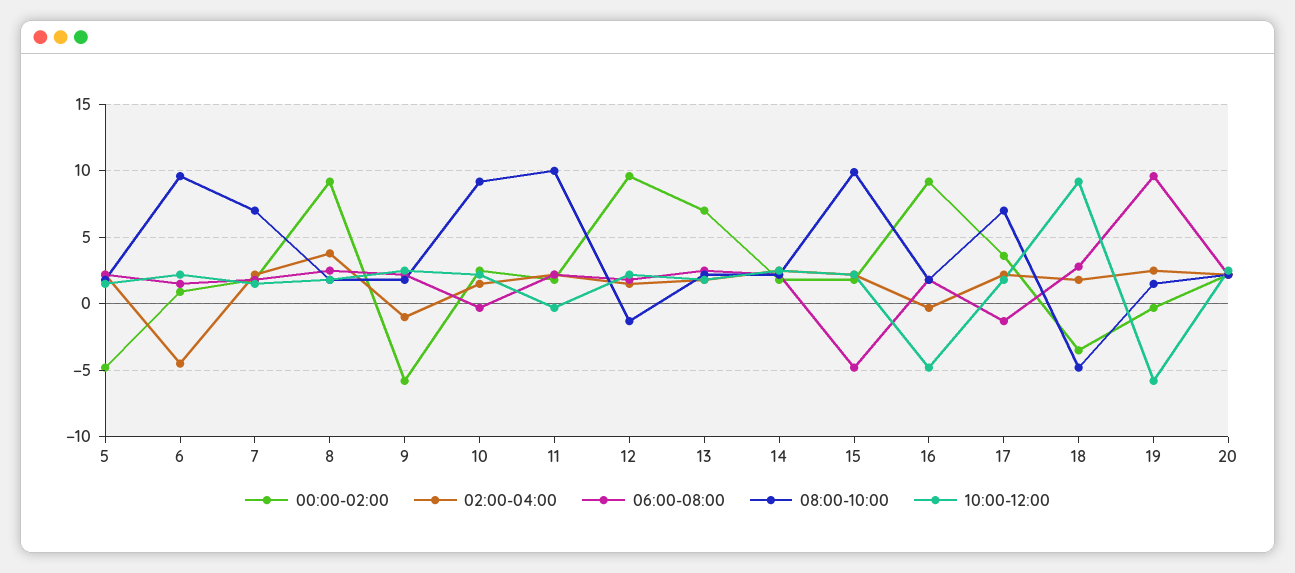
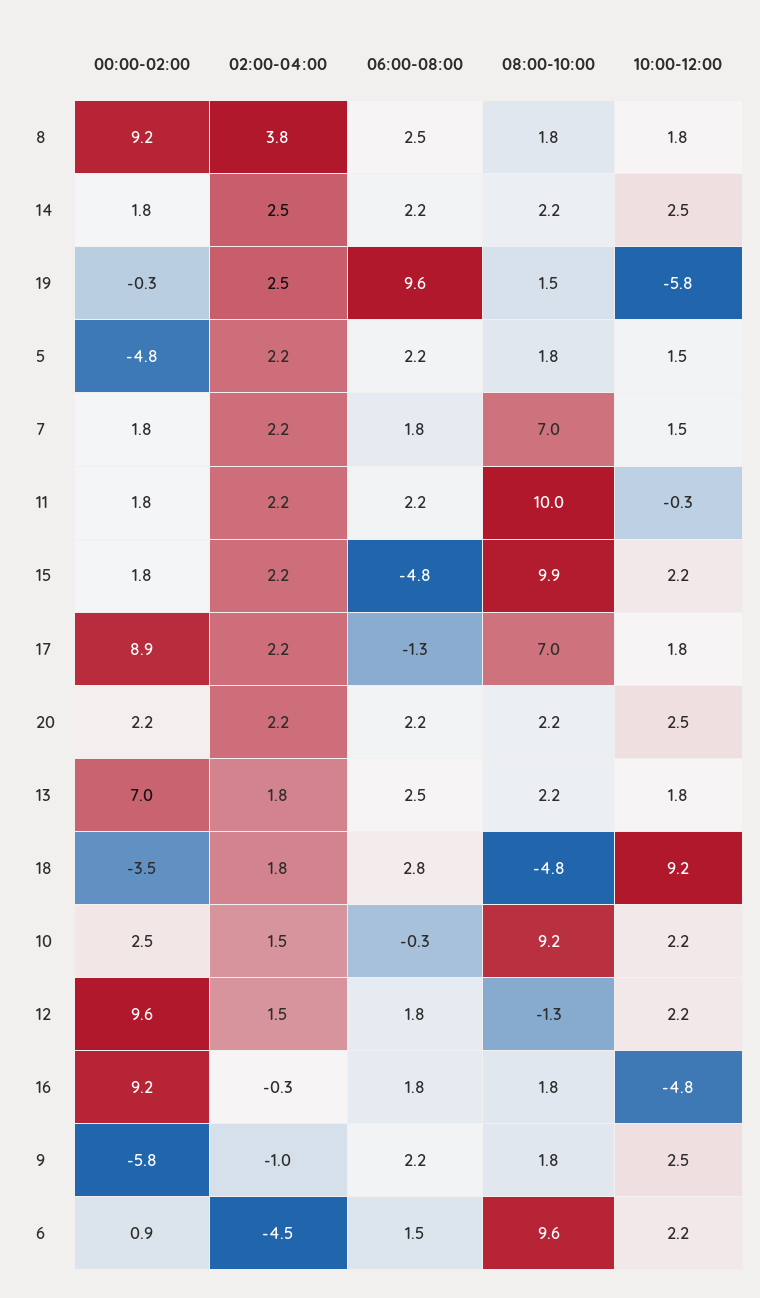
00:00-02:00, 17: 3.5 -> 8.9

